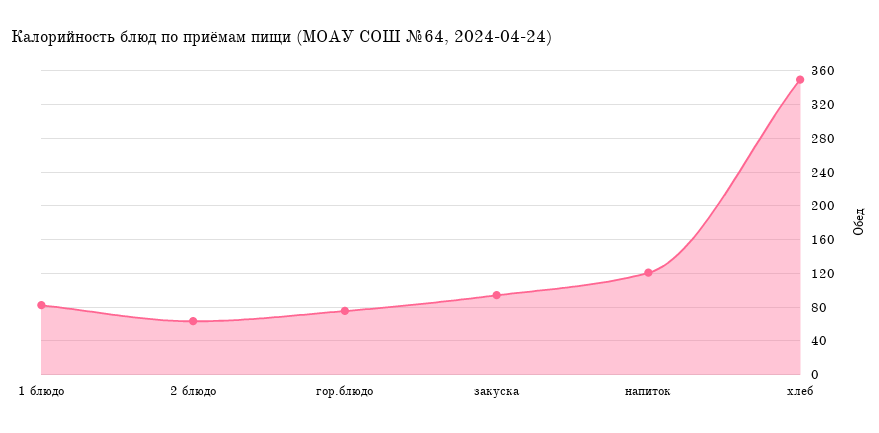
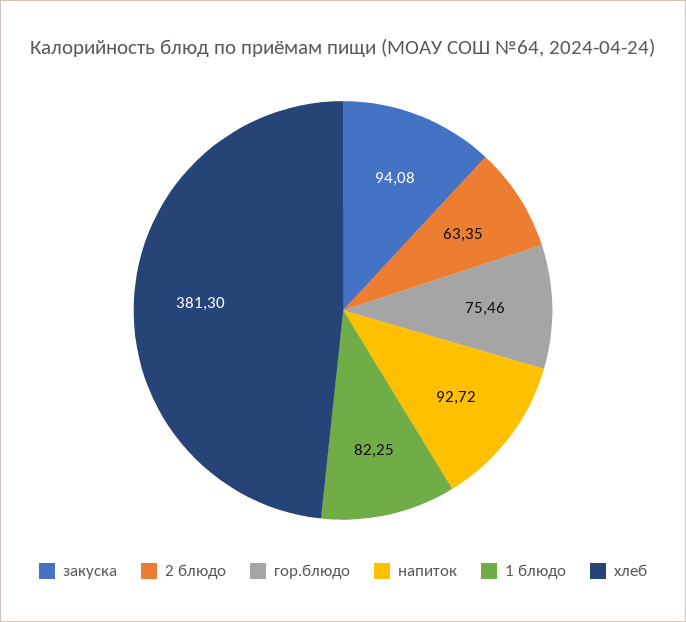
напиток: 120 -> 92.72
хлеб: 350 -> 381.3

